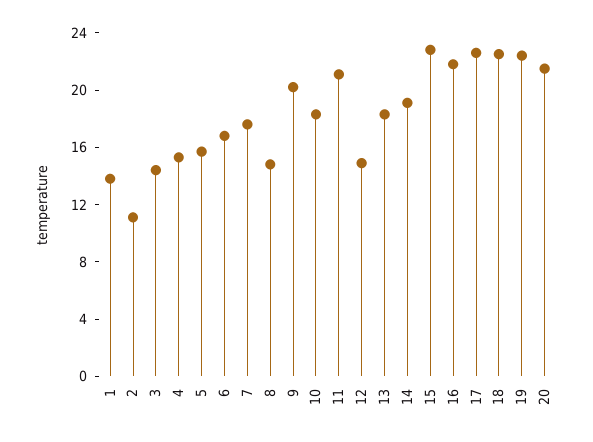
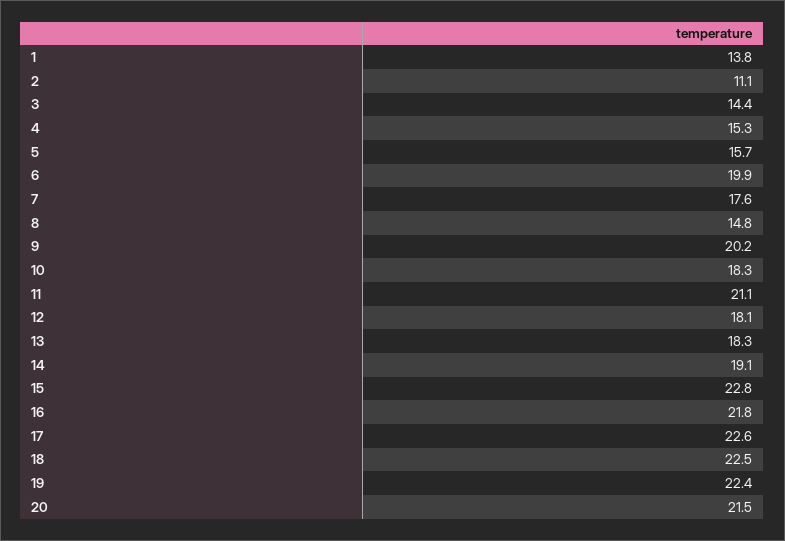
6: 17 -> 19.9
12: 15 -> 18.1

